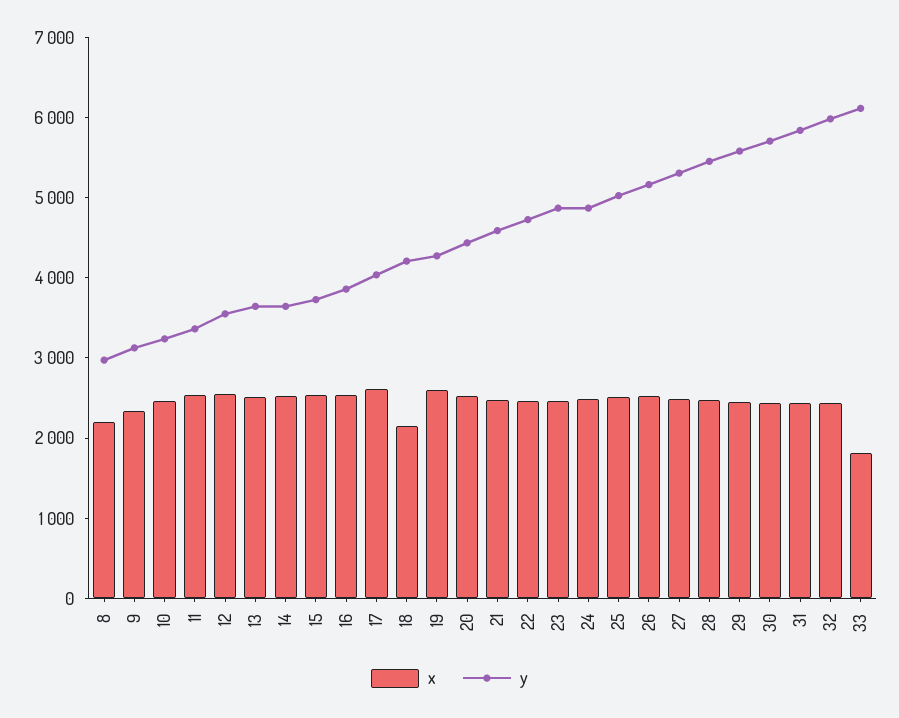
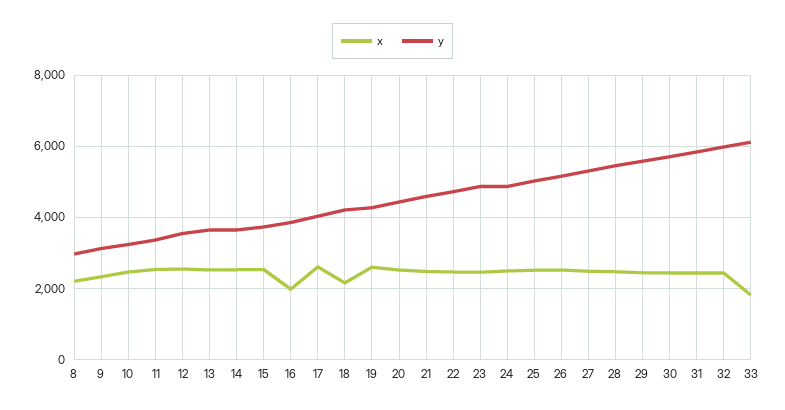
x, 16: 2600 -> 2000

